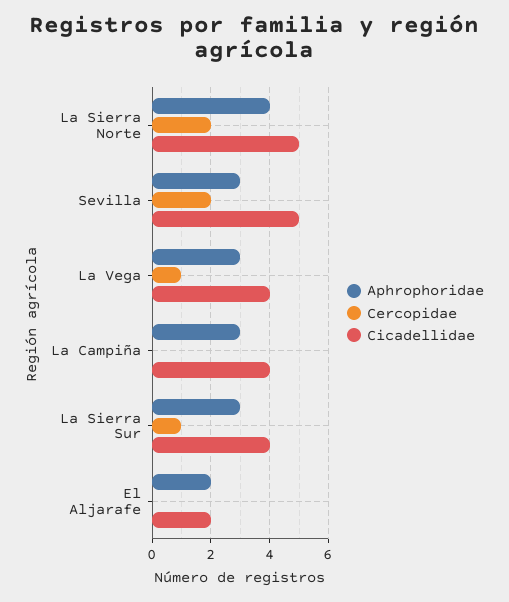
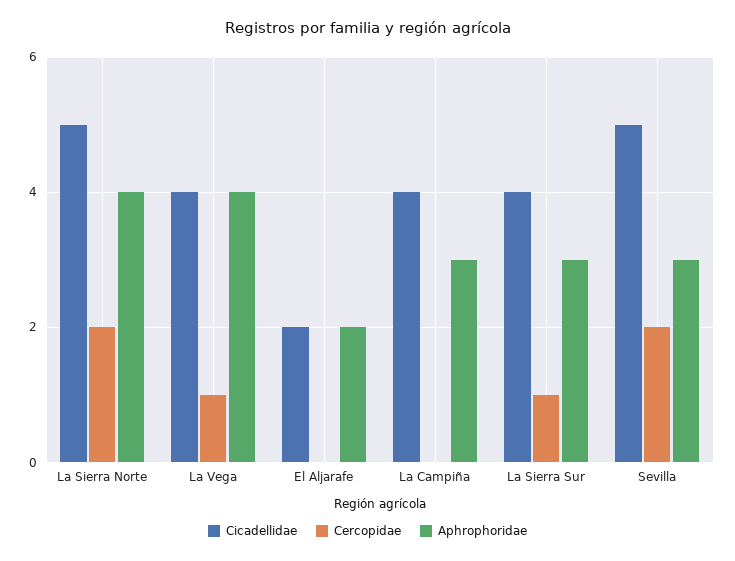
Aphrophoridae, La Vega: 3 -> 4

